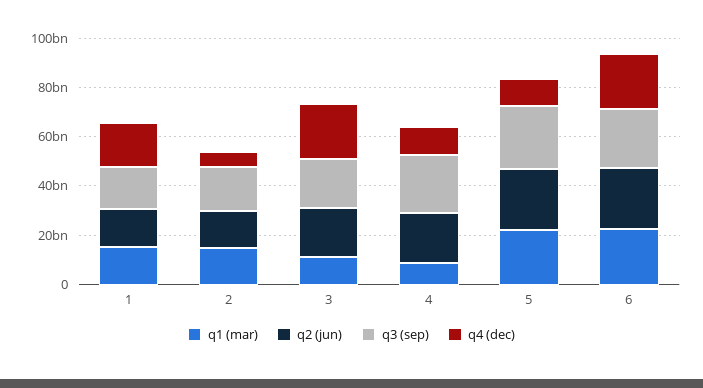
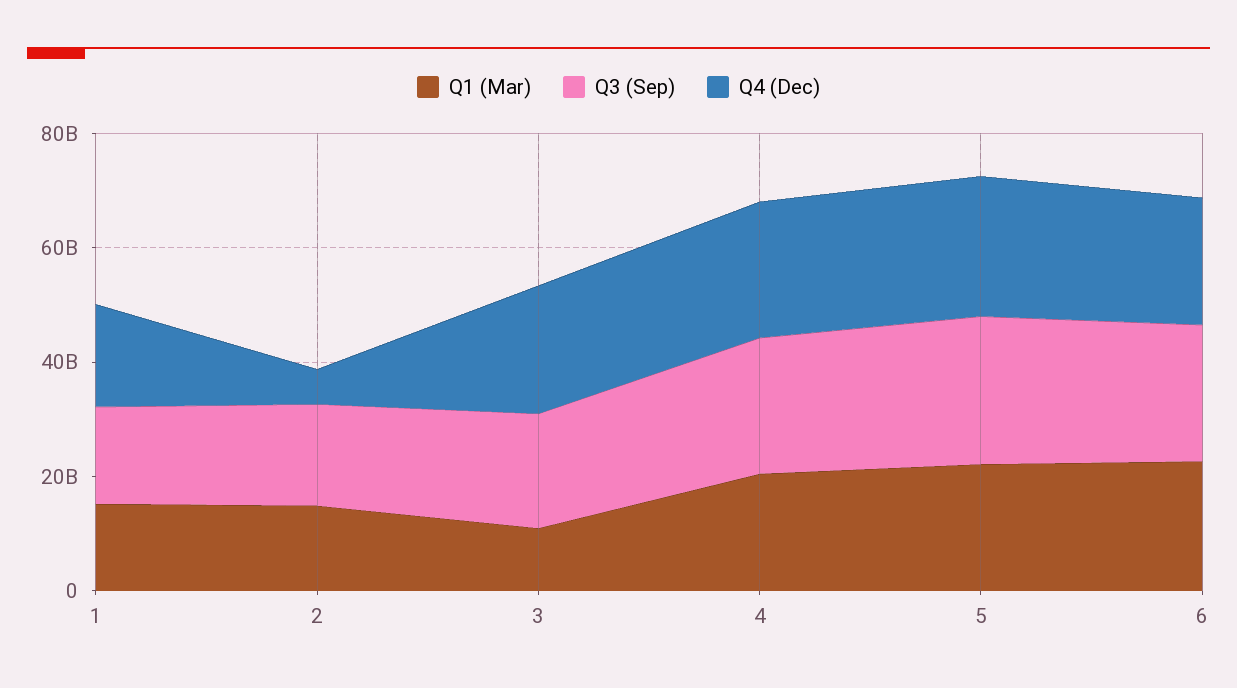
q2 (jun), 1: 15000000000 -> none
q2 (jun), 2: 15000000000 -> none
q2 (jun), 3: 20000000000 -> none
q1 (mar), 4: 10000000000 -> 20000000000
q2 (jun), 4: 20000000000 -> none
q4 (dec), 4: 10000000000 -> 25000000000
q2 (jun), 5: 25000000000 -> none
q4 (dec), 5: 10000000000 -> 25000000000
q2 (jun), 6: 25000000000 -> none

